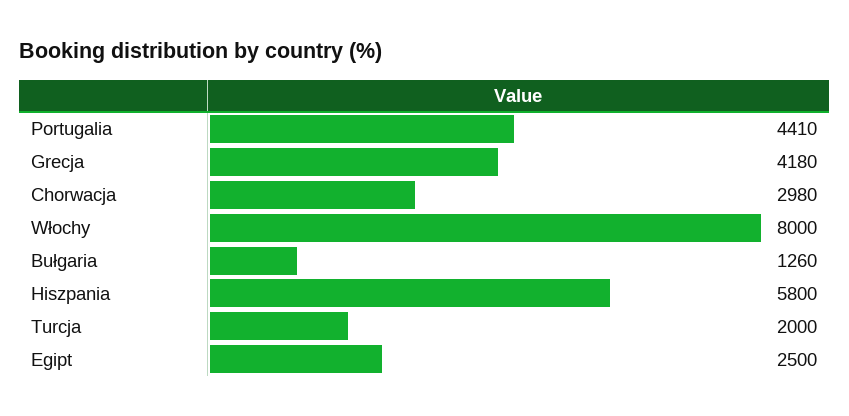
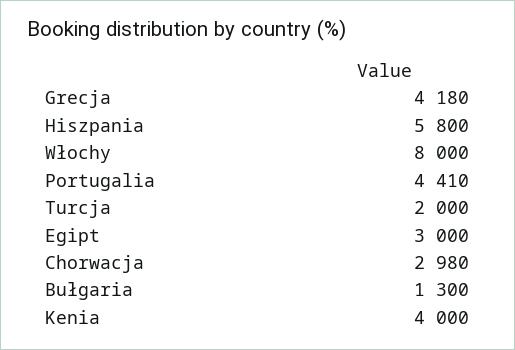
Bułgaria: 1260 -> 1300
Egipt: 2500 -> 3000
Kenia: none -> 4000

